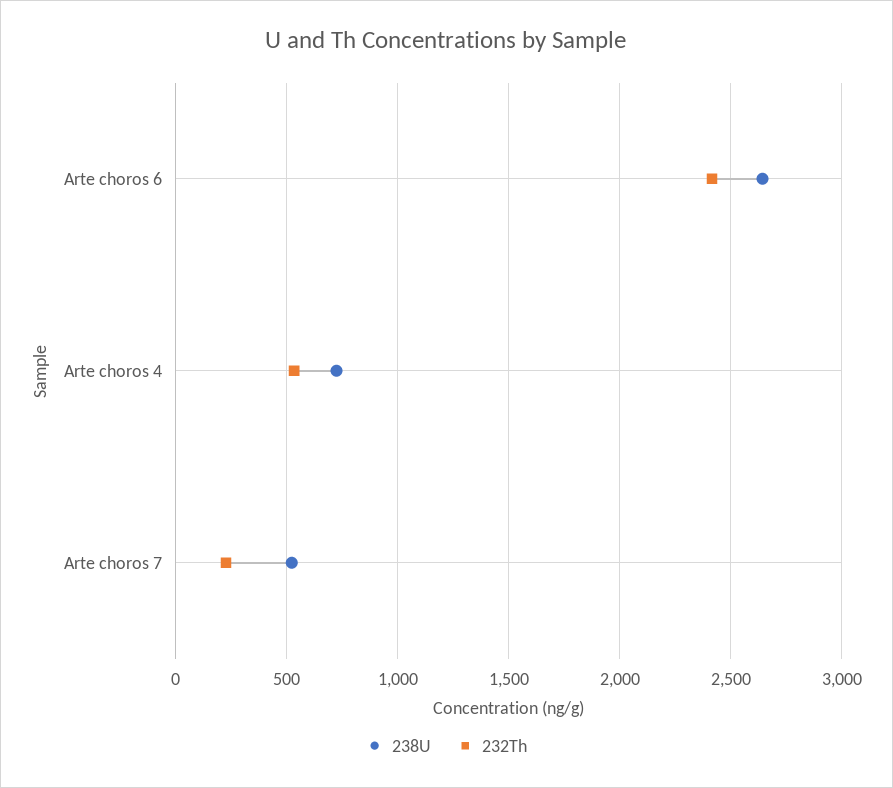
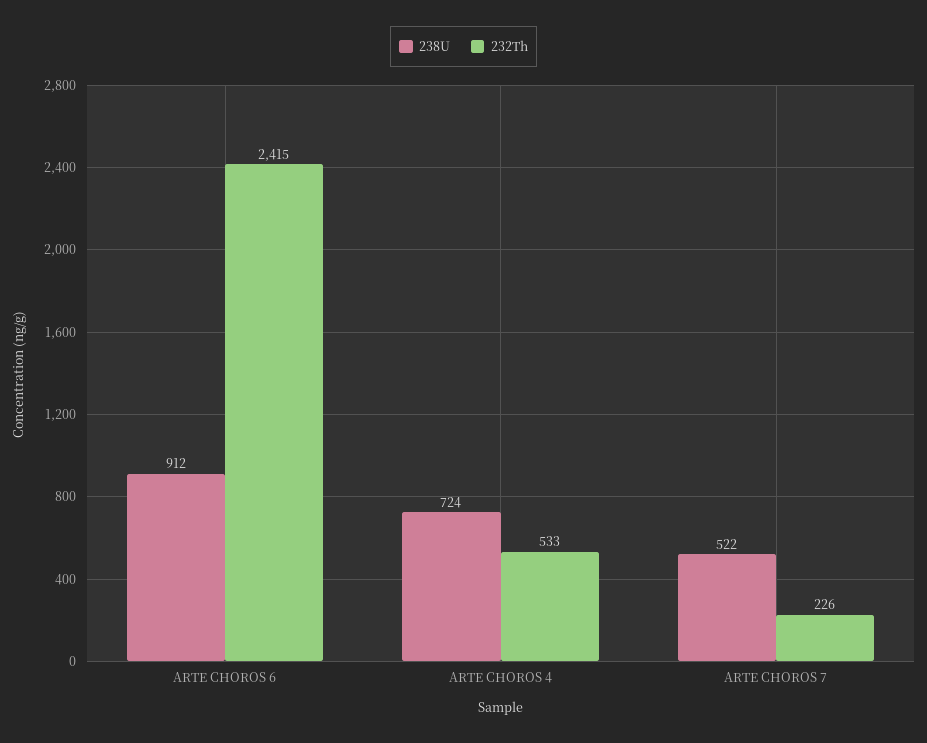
238U, Arte choros 6: 2650 -> 912

